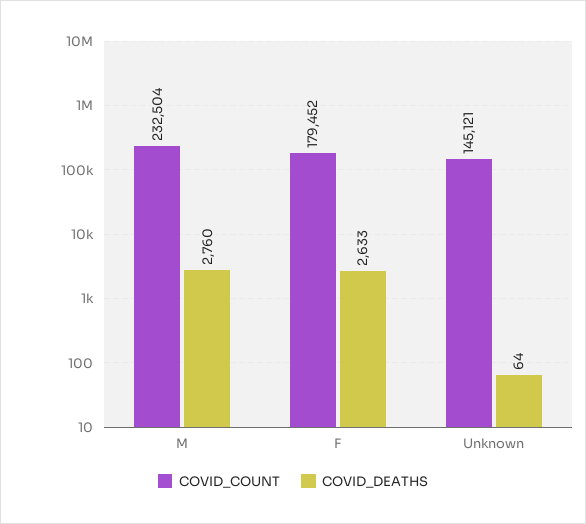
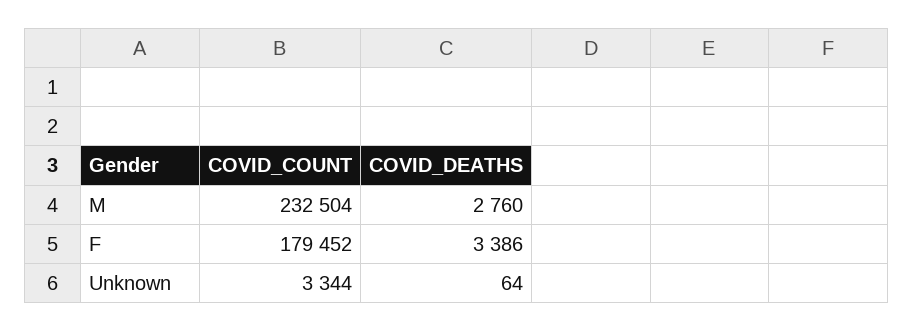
COVID_DEATHS, F: 2633 -> 3386
COVID_COUNT, Unknown: 145121 -> 3344

